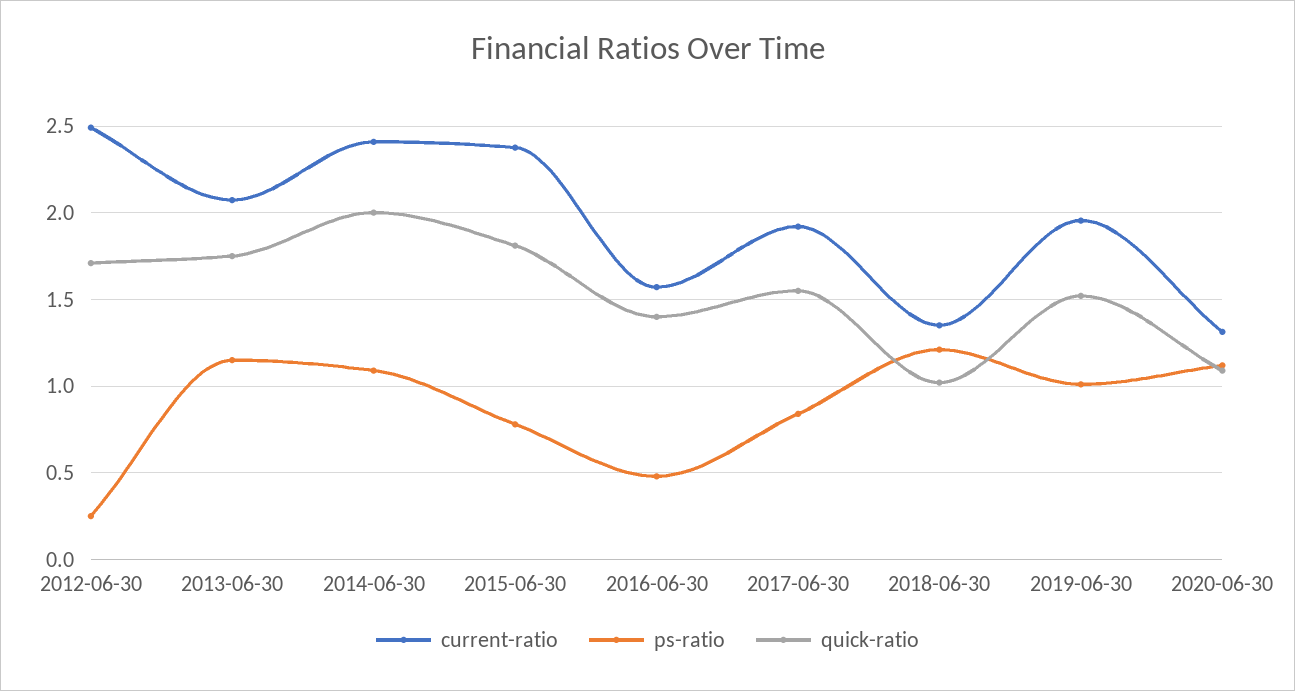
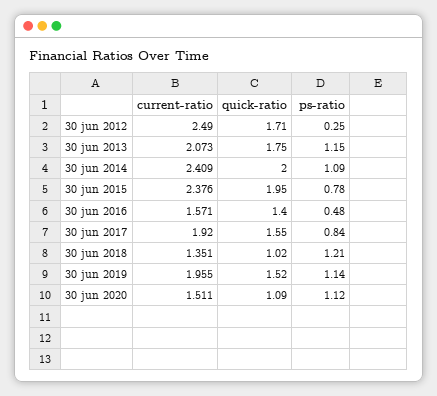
quick-ratio, 2015-06-30: 1.8 -> 1.95
ps-ratio, 2019-06-30: 1 -> 1.14
current-ratio, 2020-06-30: 1.3 -> 1.511

